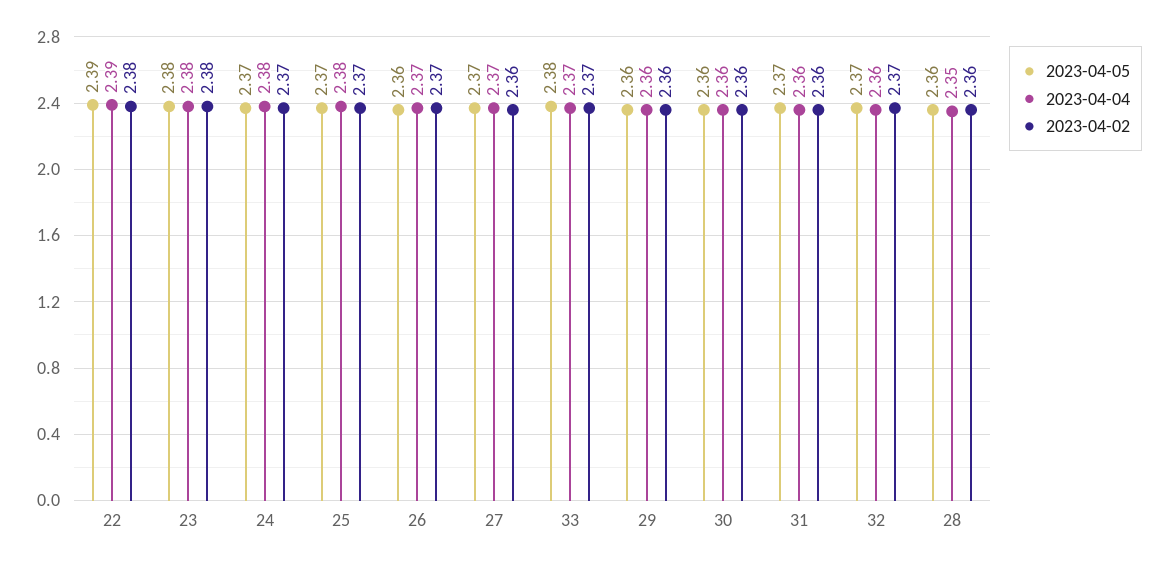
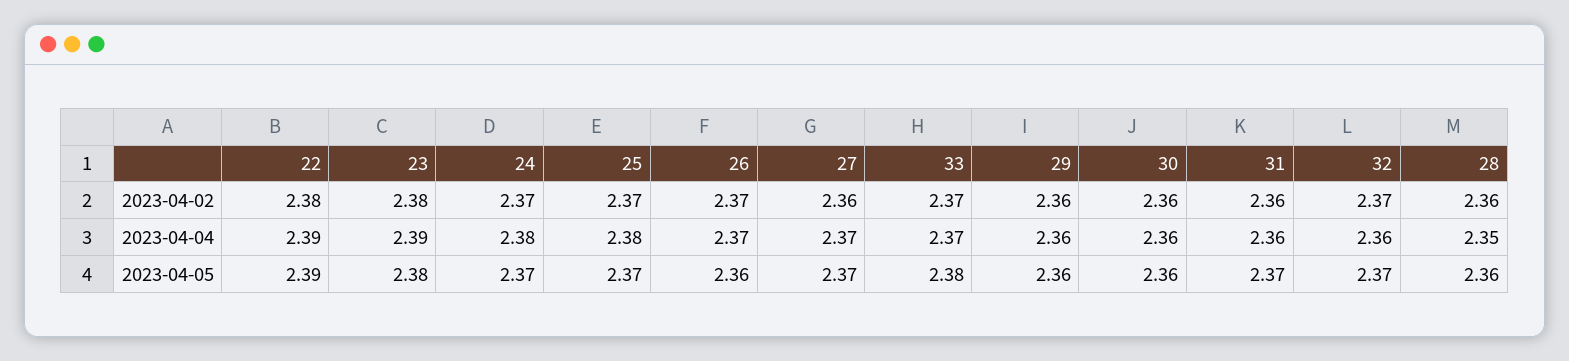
2023-04-04, 23: 2.38 -> 2.39

